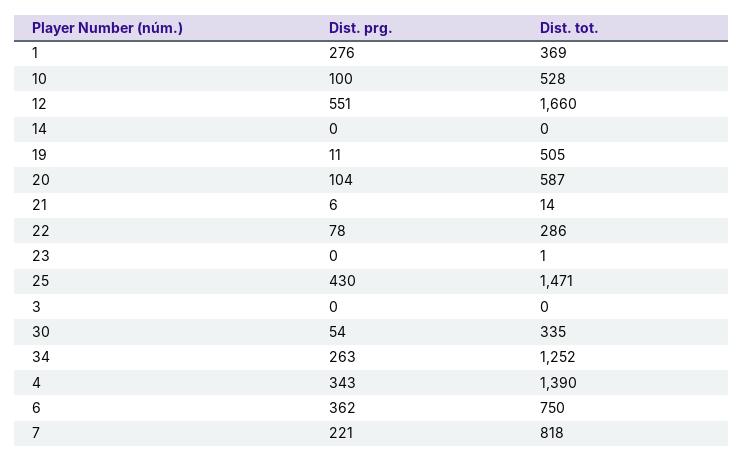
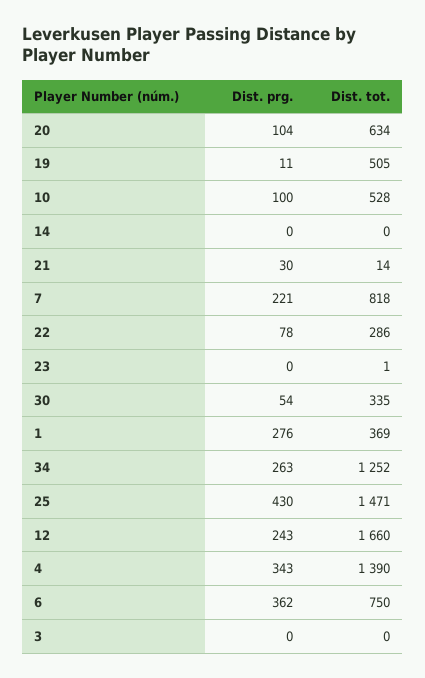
Dist. prg., 12: 551 -> 243
Dist. tot., 20: 587 -> 634
Dist. prg., 21: 6 -> 30

